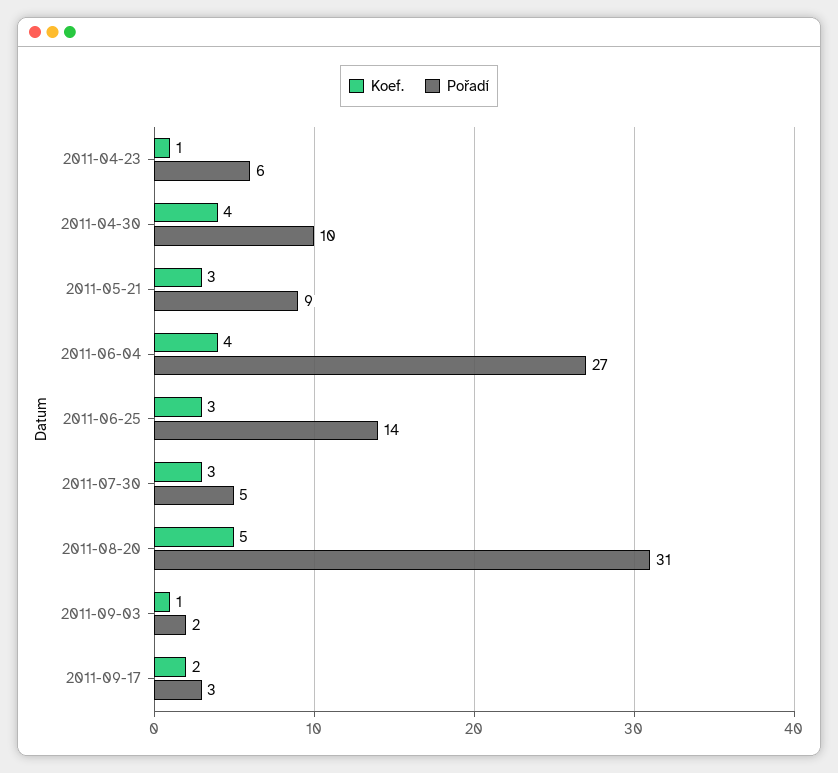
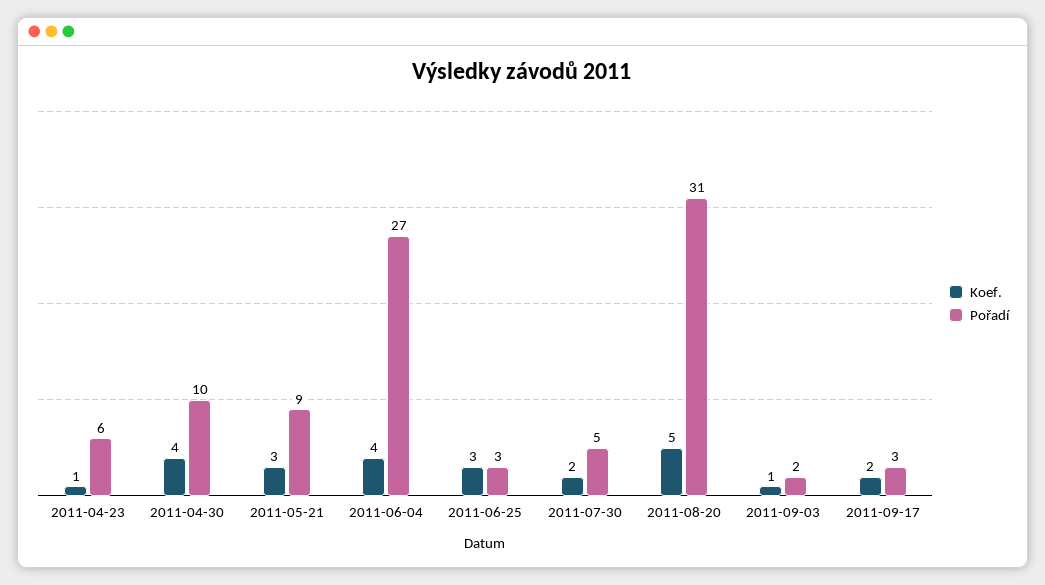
Pořadí, 2011-06-25: 14 -> 3
Koef., 2011-07-30: 3 -> 2

